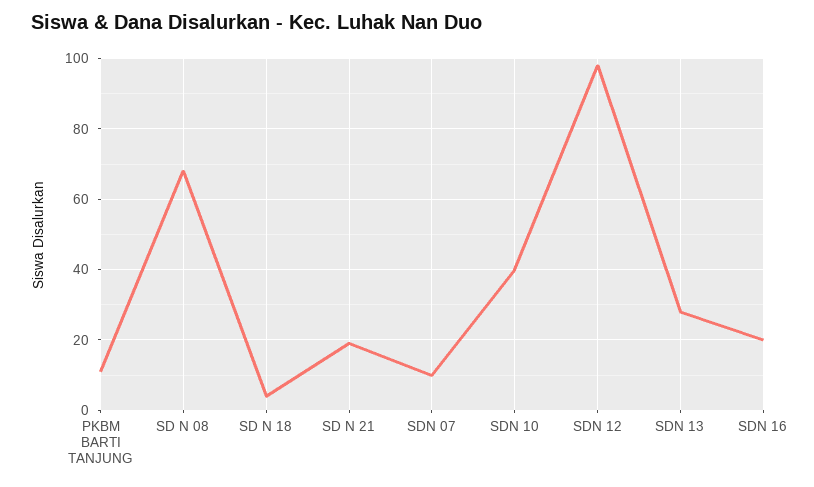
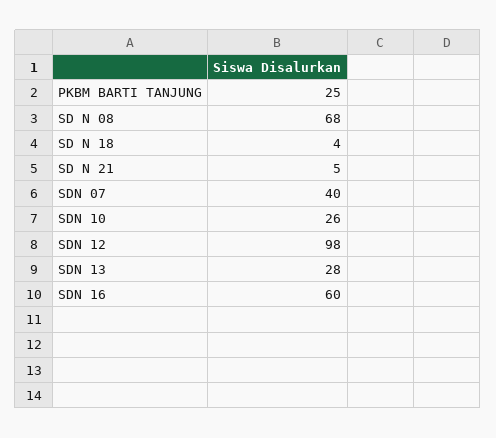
PKBM BARTI TANJUNG: 10 -> 25
SD N 21: 20 -> 5
SDN 07: 10 -> 40
SDN 10: 40 -> 26
SDN 16: 20 -> 60

